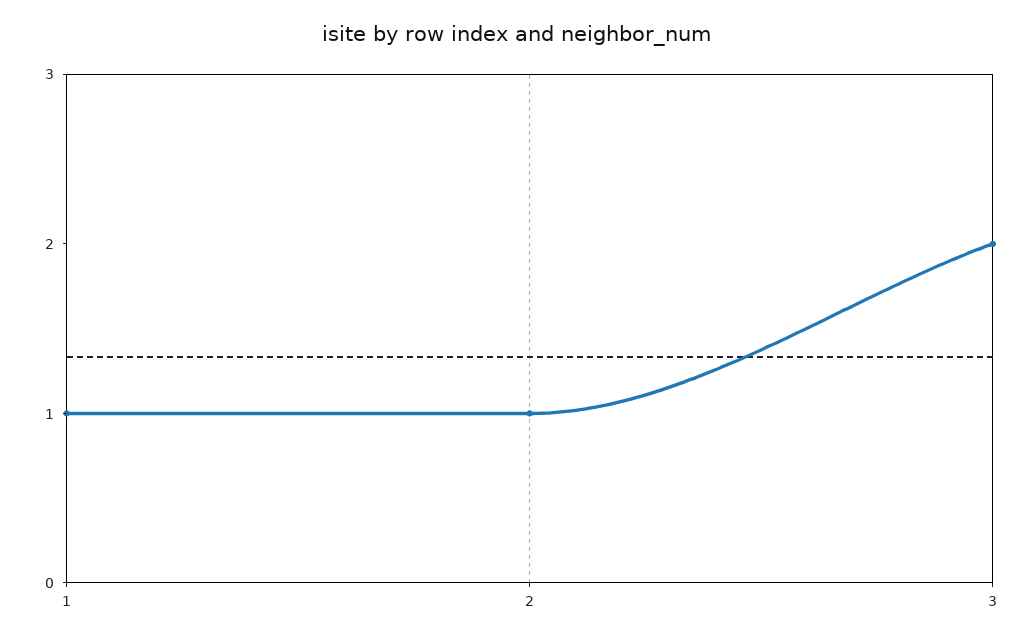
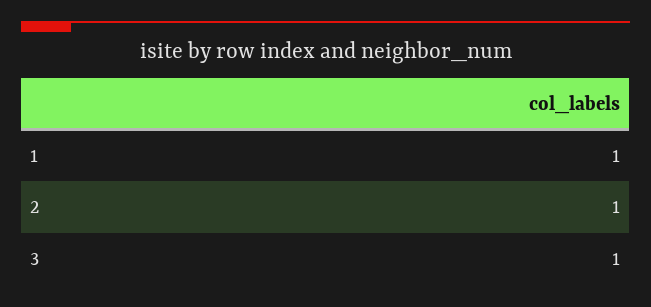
3: 2 -> 1

